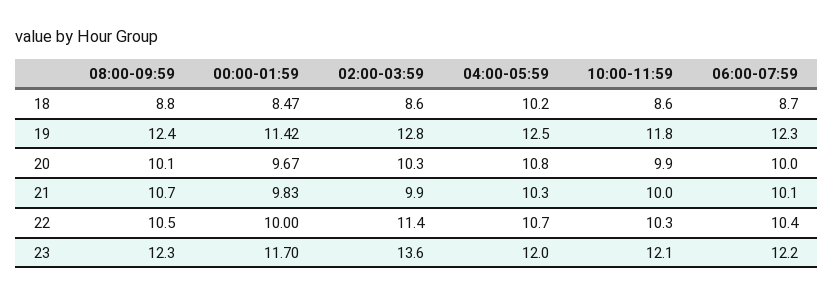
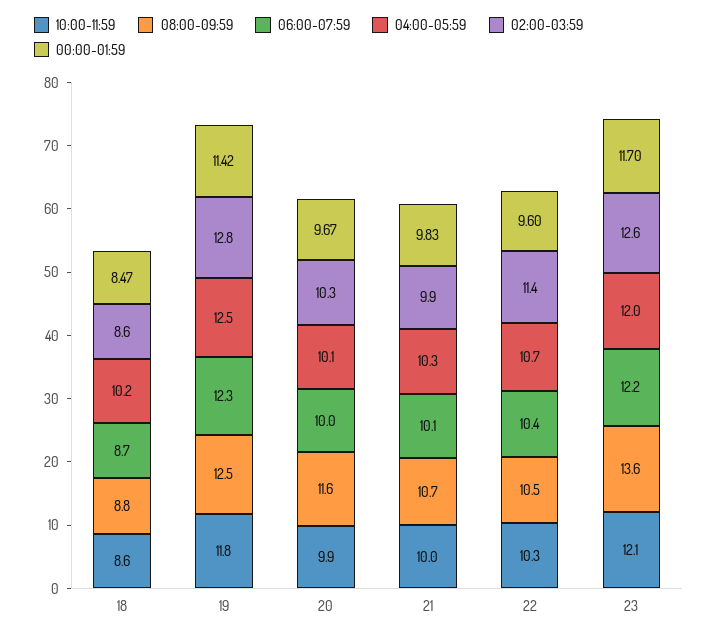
08:00-09:59, 19: 12.4 -> 12.5
08:00-09:59, 20: 10.1 -> 11.6
04:00-05:59, 20: 10.8 -> 10.1
00:00-01:59, 22: 10 -> 9.6
08:00-09:59, 23: 12.3 -> 13.6
02:00-03:59, 23: 13.6 -> 12.6

